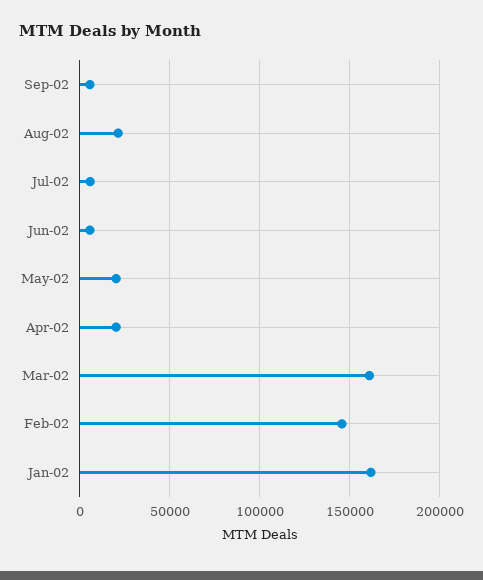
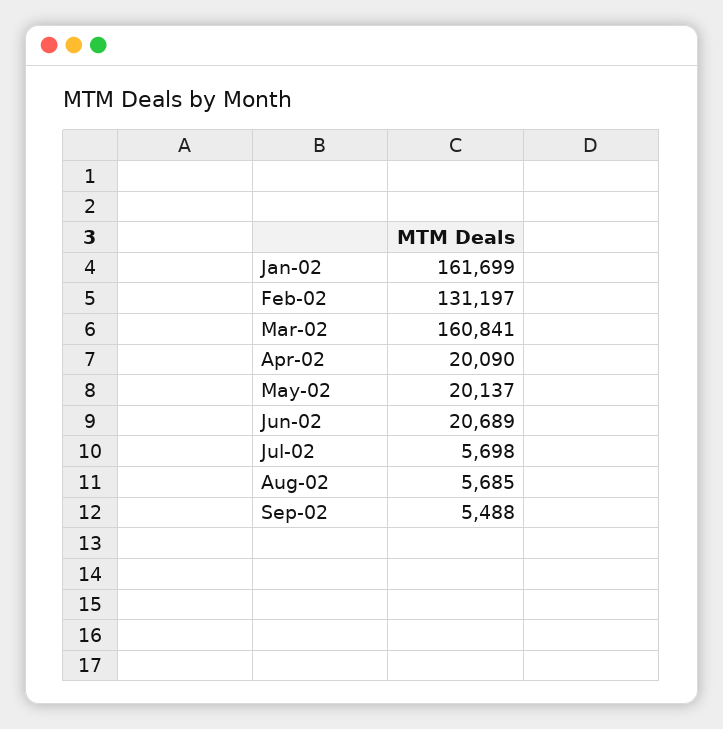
Aug-02: 20000 -> 5685
Jun-02: 5000 -> 20689
Feb-02: 145000 -> 131197

